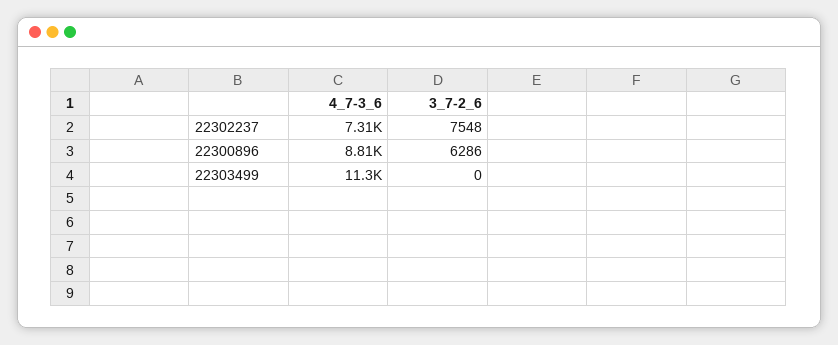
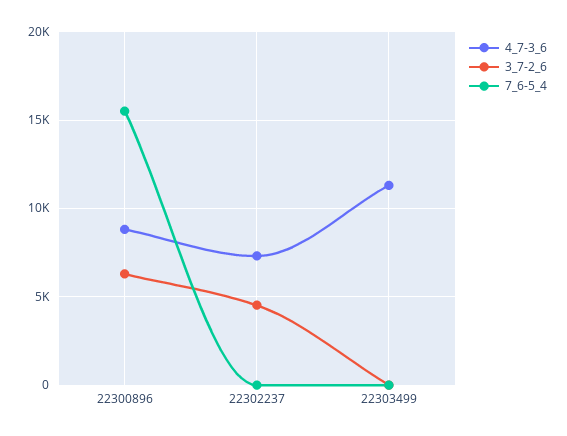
3_7-2_6, 22302237: 7548 -> 4500
7_6-5_4, 22300896: none -> 15500
7_6-5_4, 22302237: none -> 0
7_6-5_4, 22303499: none -> 0

